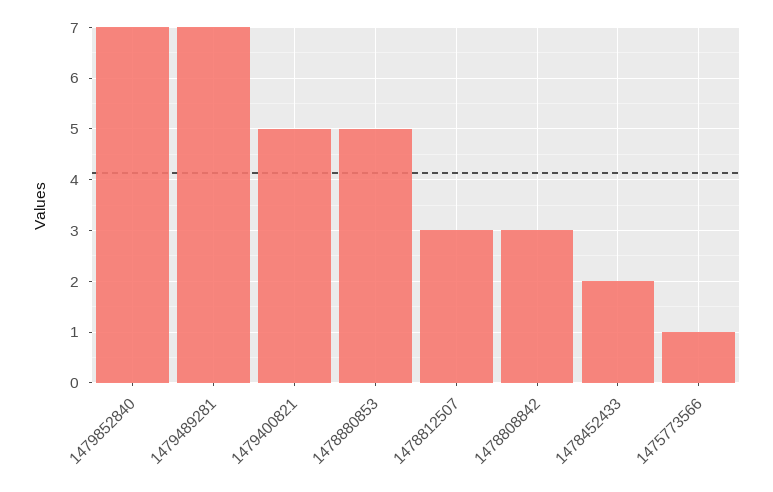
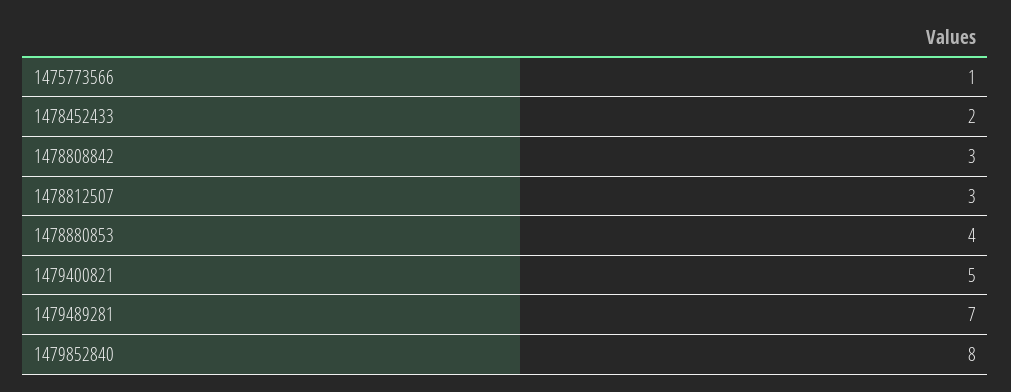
1479852840: 7 -> 8
1478880853: 5 -> 4

